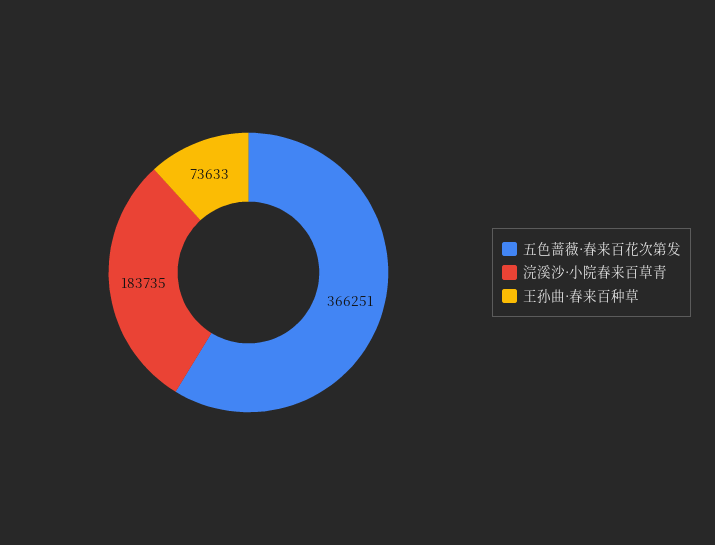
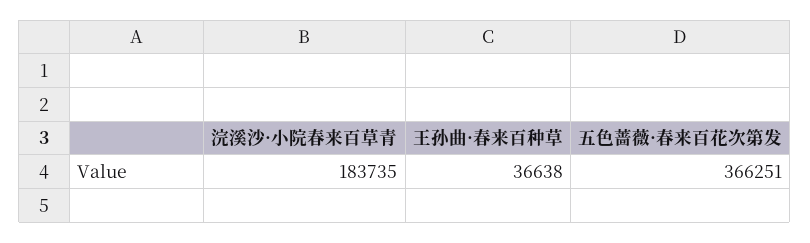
王孙曲·春来百种草: 73633 -> 36638

